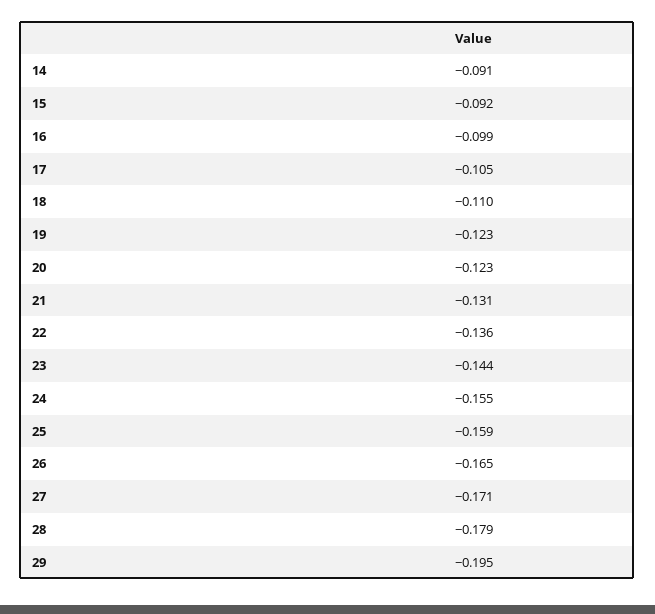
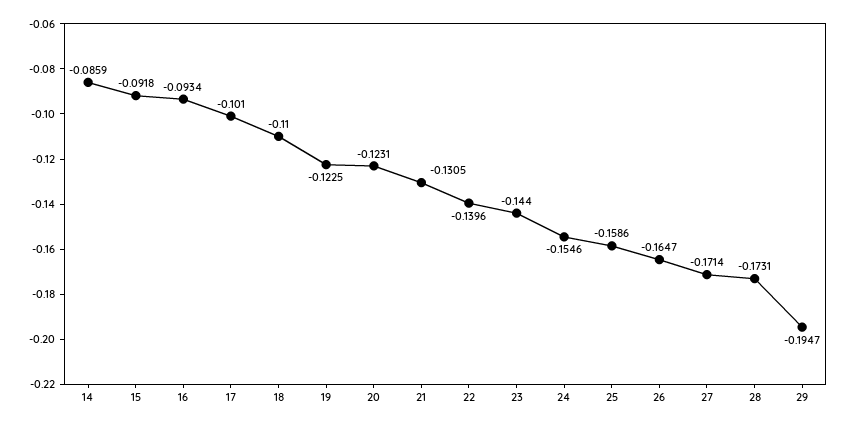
14: -0.091 -> -0.0859
16: -0.099 -> -0.0934
17: -0.105 -> -0.101
22: -0.136 -> -0.1396
28: -0.179 -> -0.1731

